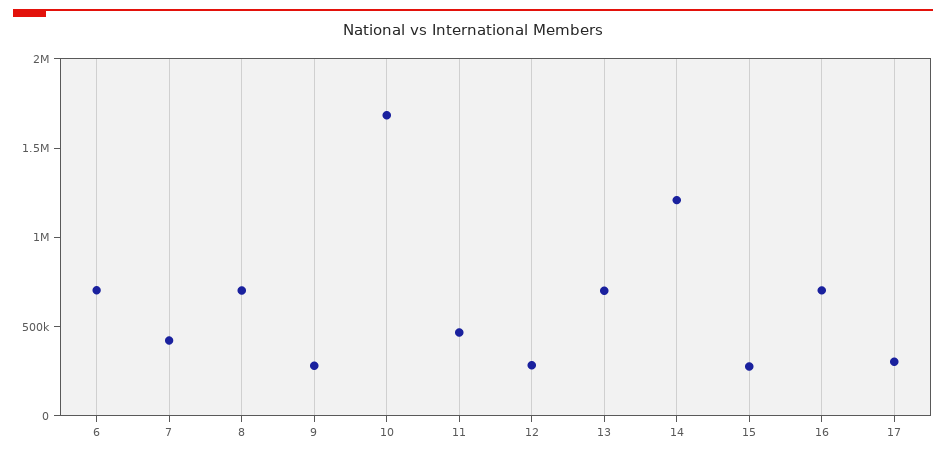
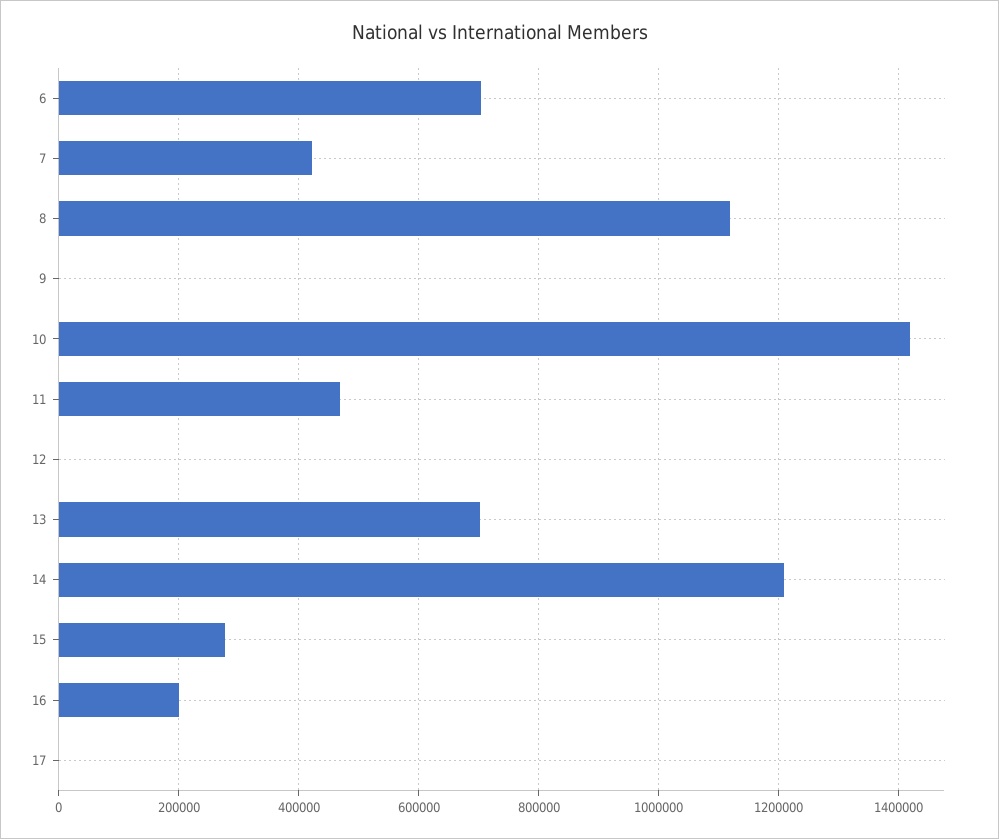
8: 700000 -> 1120000
9: 300000 -> 0
10: 1700000 -> 1420000
12: 300000 -> 0
16: 700000 -> 200000
17: 300000 -> 0

